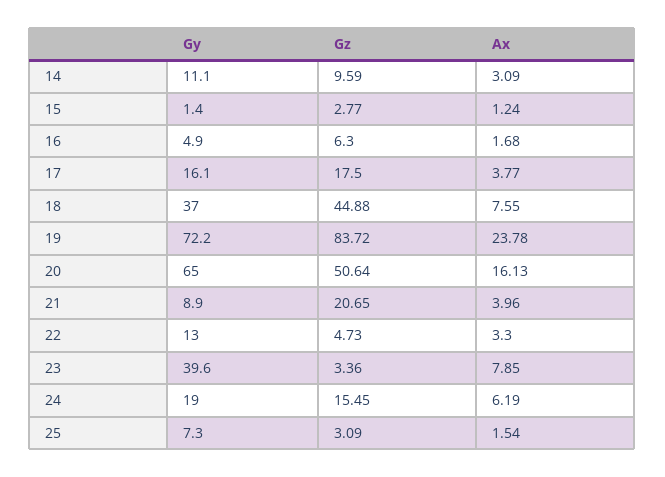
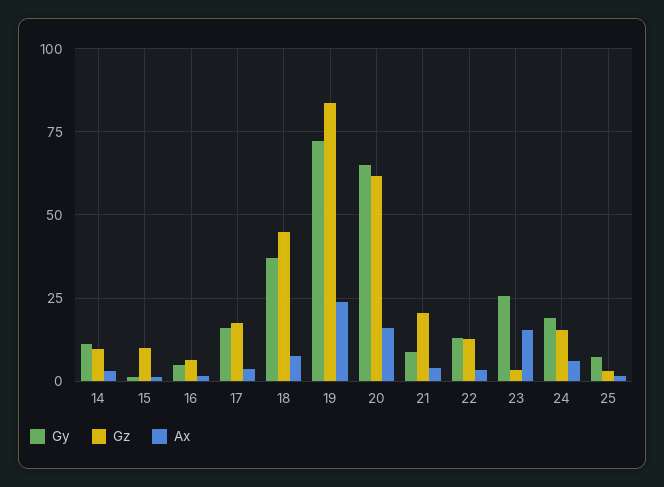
Gz, 15: 2.77 -> 10
Gz, 20: 50.64 -> 62.5
Gz, 22: 4.73 -> 12.5
Gy, 23: 39.6 -> 25
Ax, 23: 7.85 -> 15

